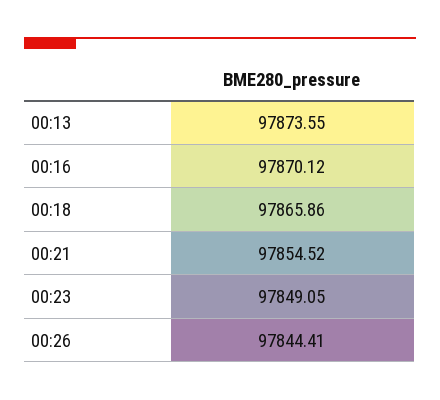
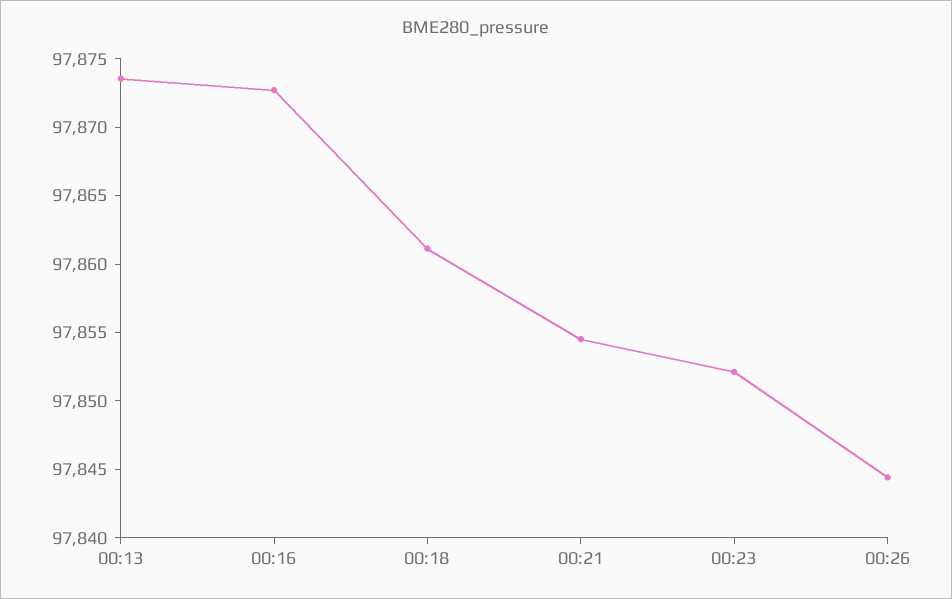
00:16: 97870.12 -> 97873
00:18: 97865.86 -> 97861
00:23: 97849.05 -> 97852

